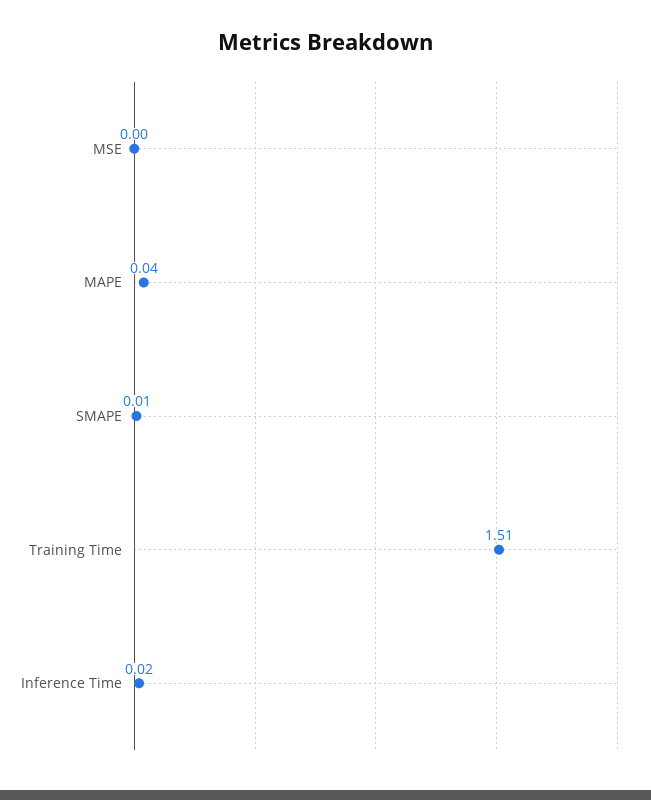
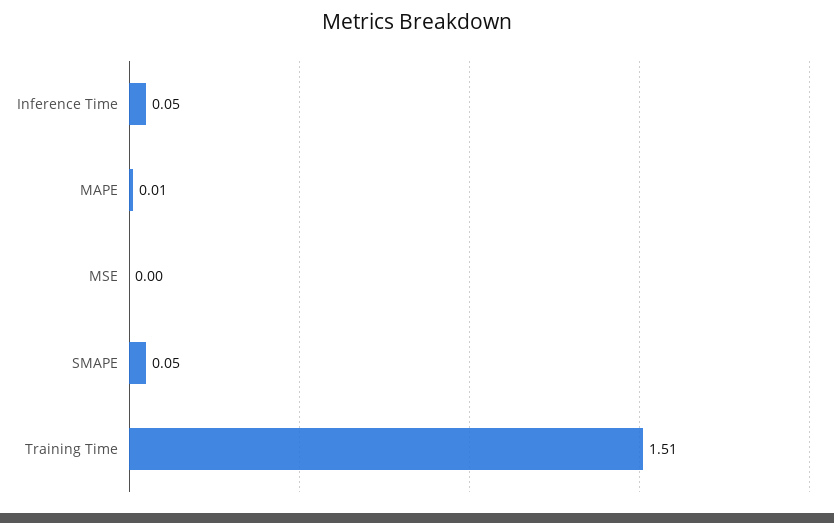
MAPE: 0.04 -> 0.01
SMAPE: 0.01 -> 0.05
Inference Time: 0.02 -> 0.05

